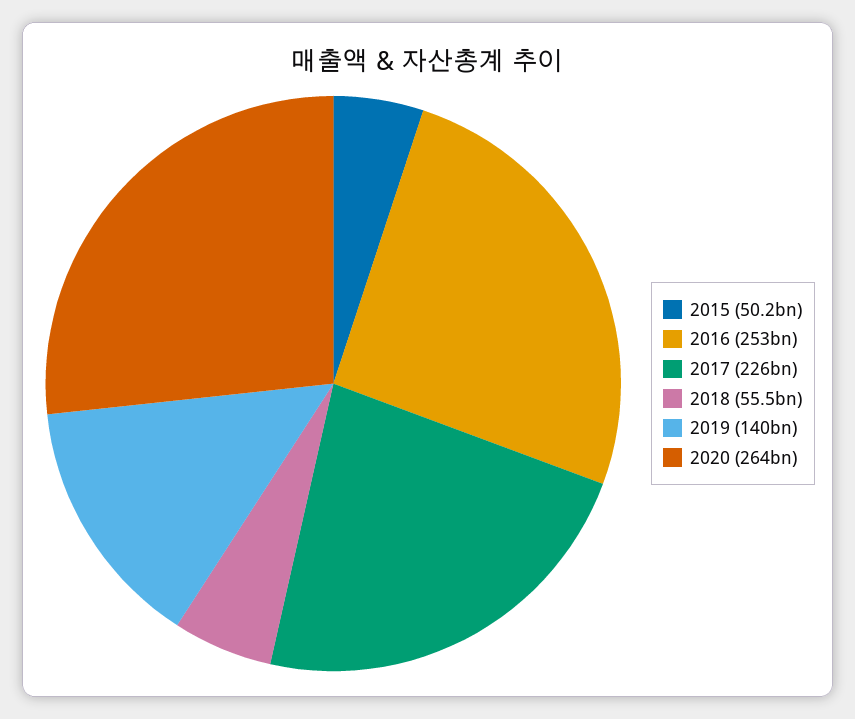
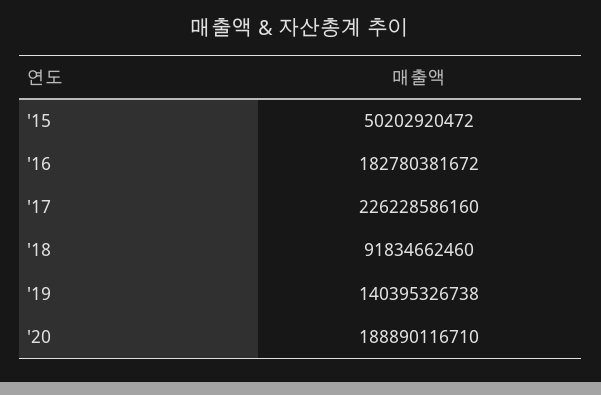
2016: 253000000000 -> 182780381672
2018: 55500000000 -> 91834662460
2020: 264000000000 -> 188890116710

